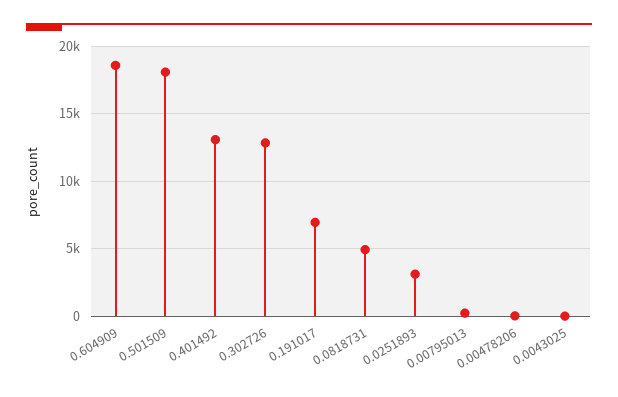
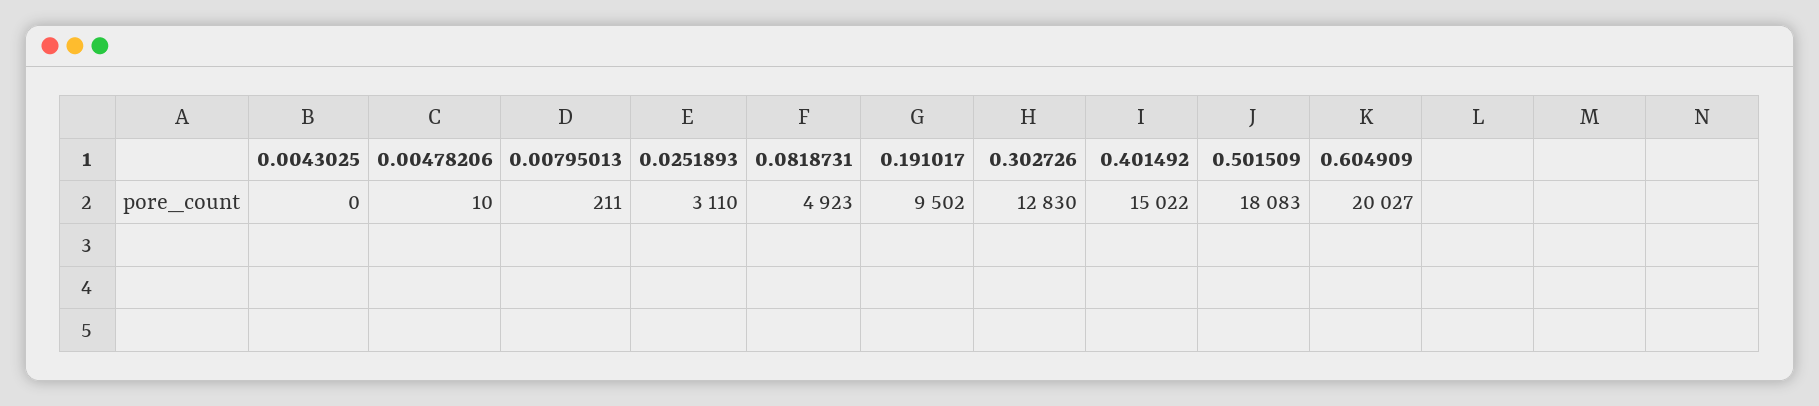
0.604909: 18500 -> 20027
0.401492: 13000 -> 15022
0.191017: 7000 -> 9502

